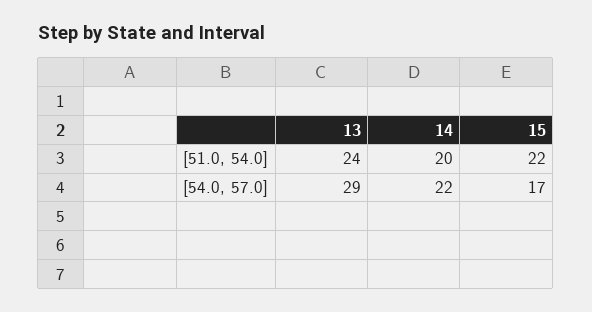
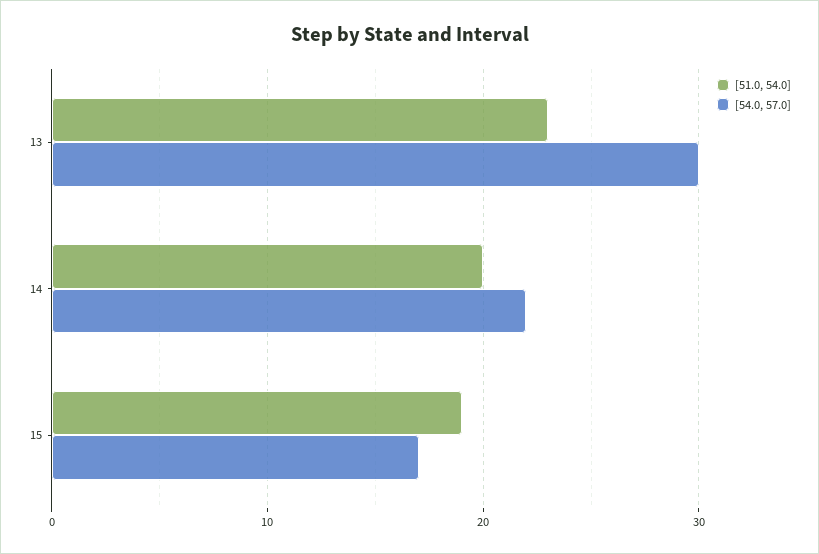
[51.0, 54.0], 13: 24 -> 23
[51.0, 54.0], 15: 22 -> 19
[54.0, 57.0], 13: 29 -> 30

